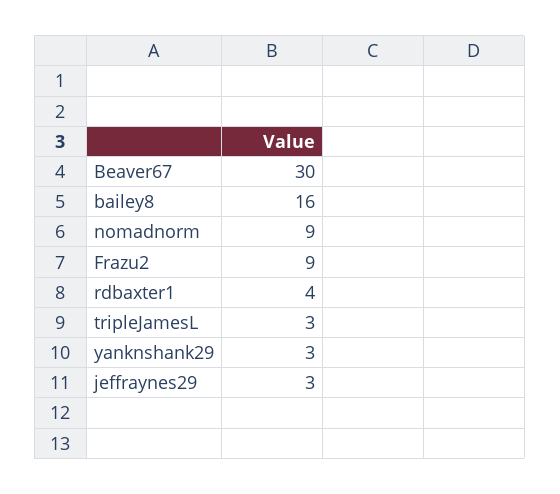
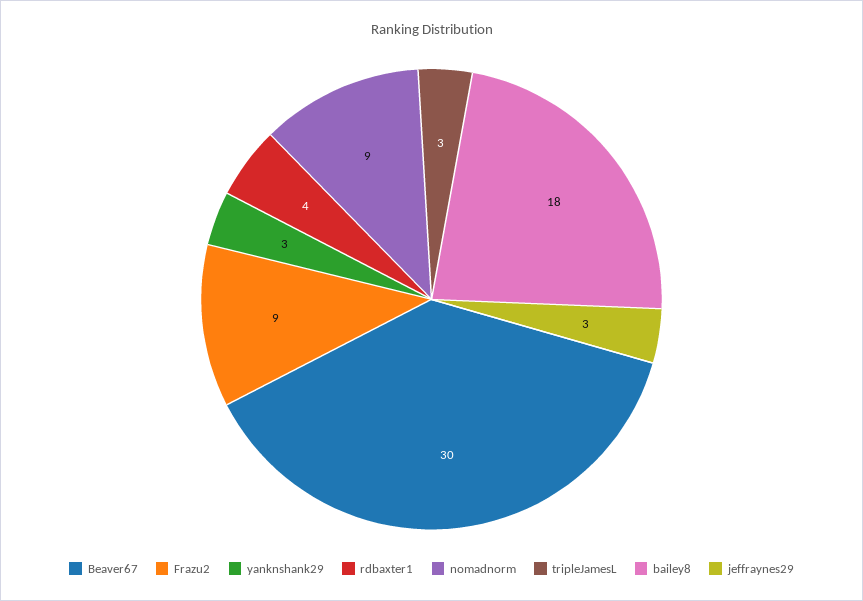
bailey8: 16 -> 18

